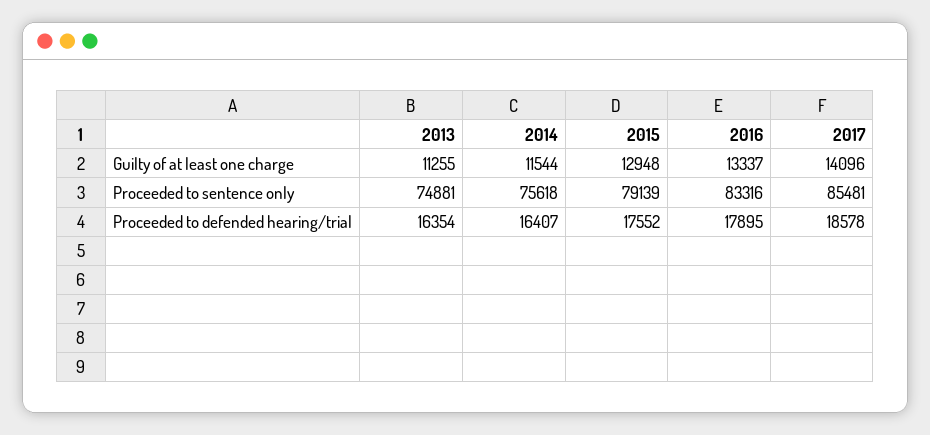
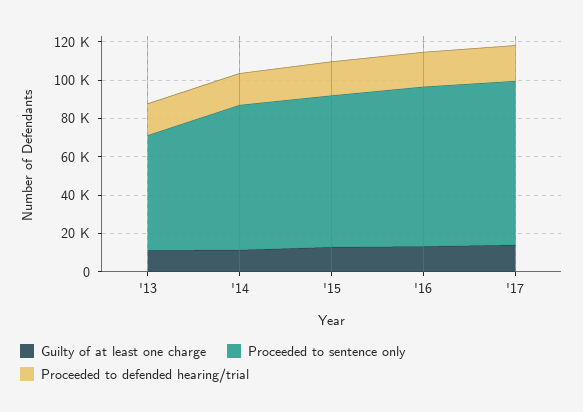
Proceeded to sentence only, 2013: 74881 -> 60000

